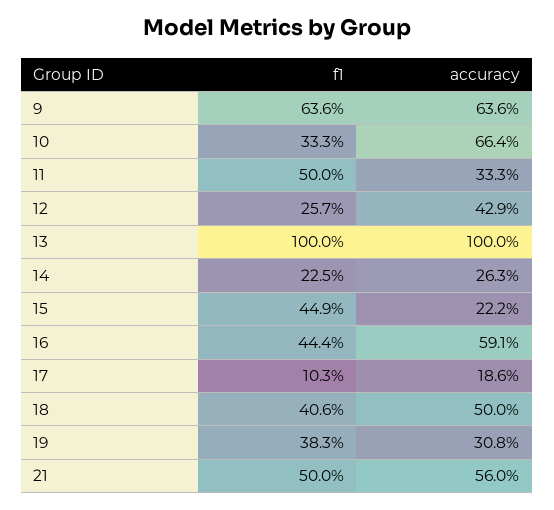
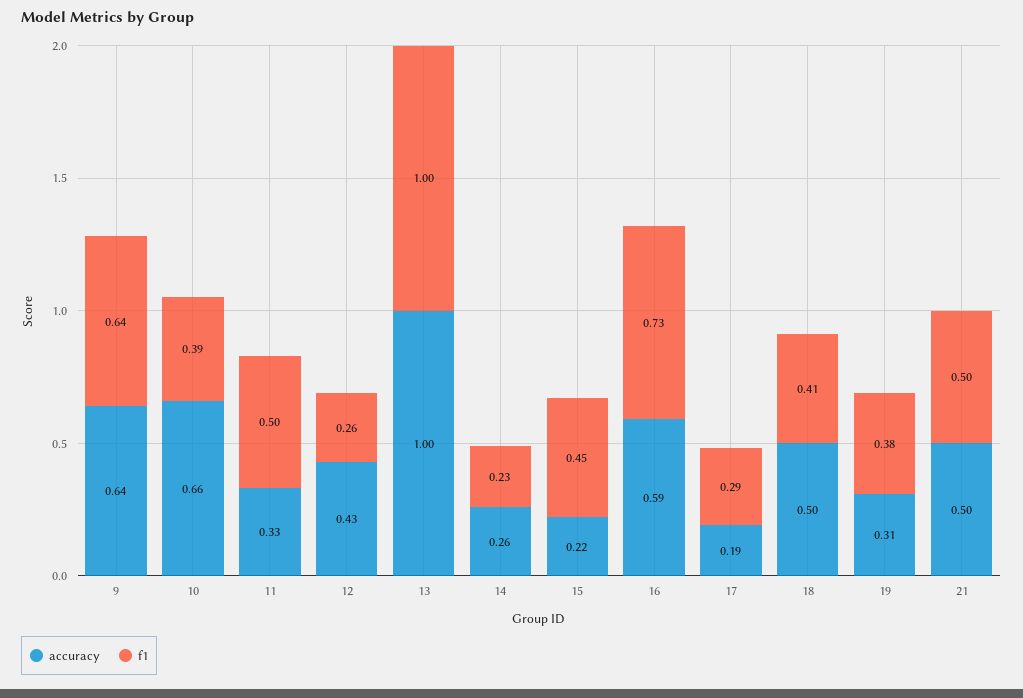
f1, 10: 0.333 -> 0.39
f1, 16: 0.444 -> 0.73
f1, 17: 0.103 -> 0.29
accuracy, 21: 0.56 -> 0.5

